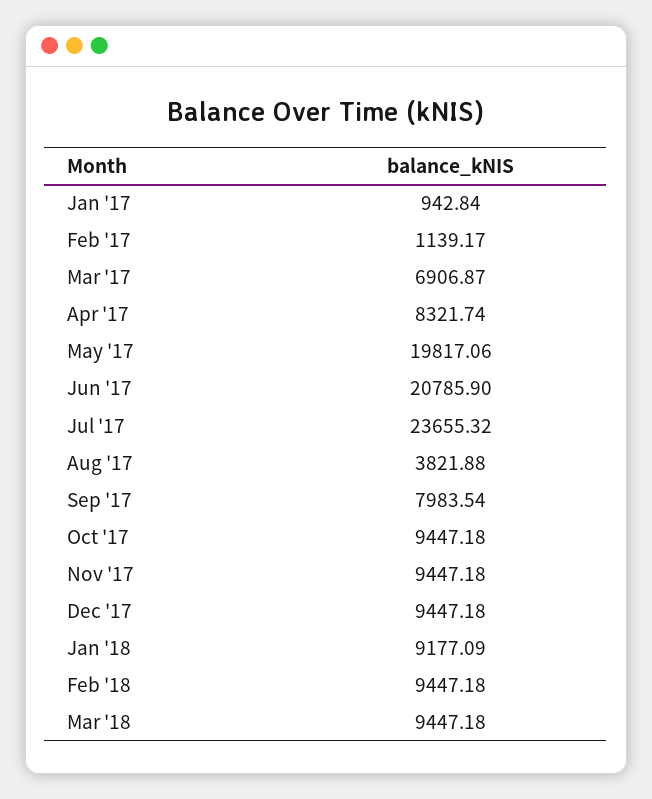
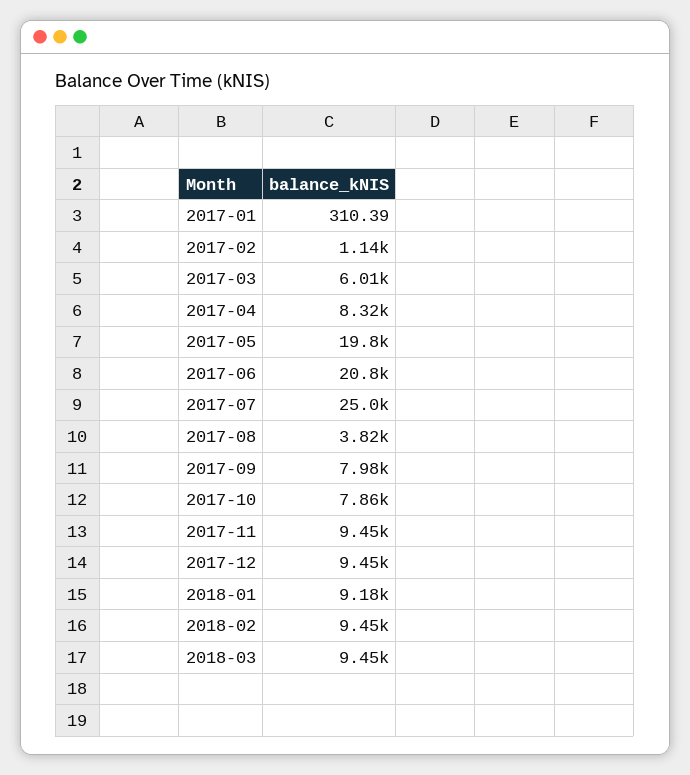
Jan '17: 942.84 -> 310.39
Mar '17: 6906.87 -> 6010
Jul '17: 23655.32 -> 25000
Oct '17: 9447.18 -> 7860

